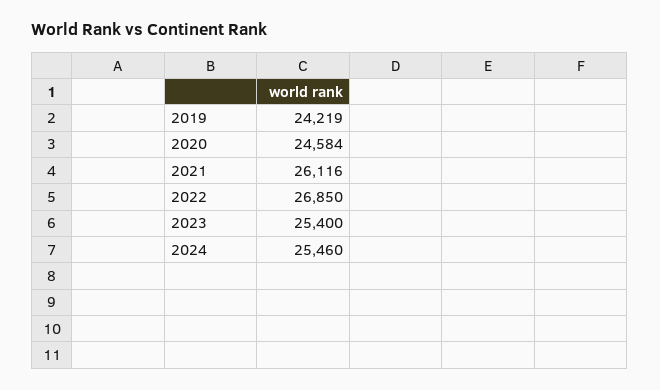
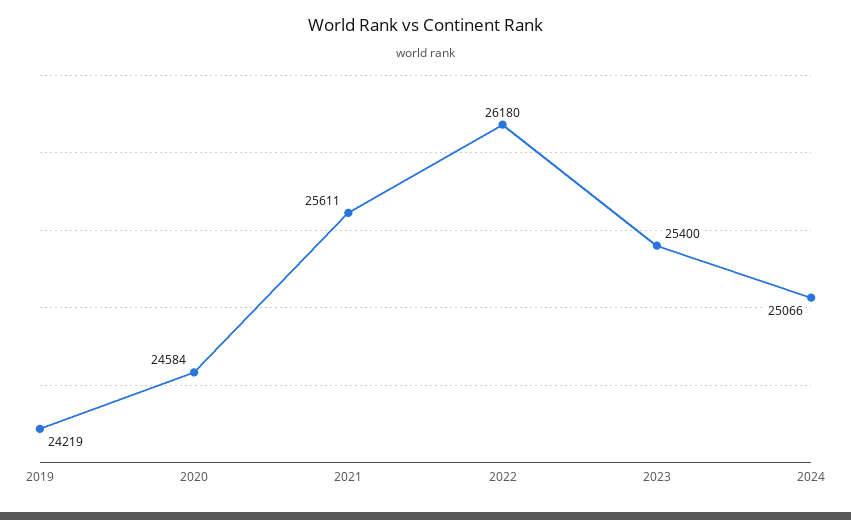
2021: 26116 -> 25611
2022: 26850 -> 26180
2024: 25460 -> 25066

